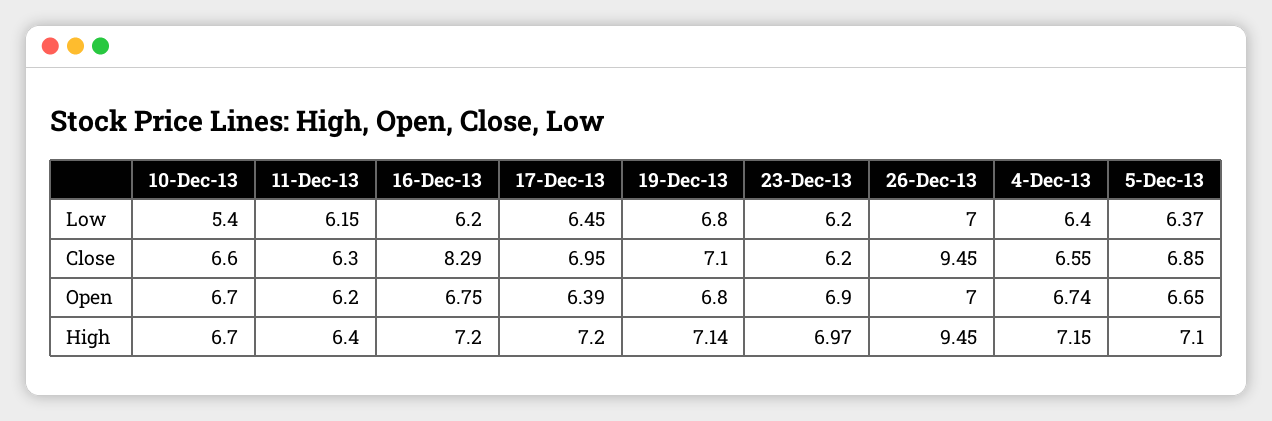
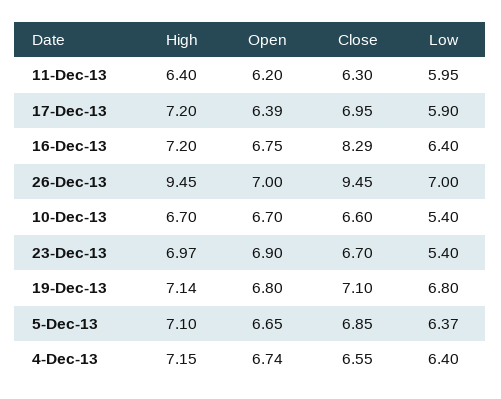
11-Dec-13, Low: 6.15 -> 5.95
16-Dec-13, Low: 6.2 -> 6.4
17-Dec-13, Low: 6.45 -> 5.9
23-Dec-13, Low: 6.2 -> 5.4
23-Dec-13, Close: 6.2 -> 6.7

